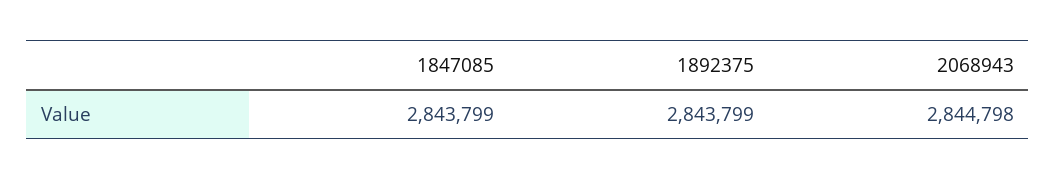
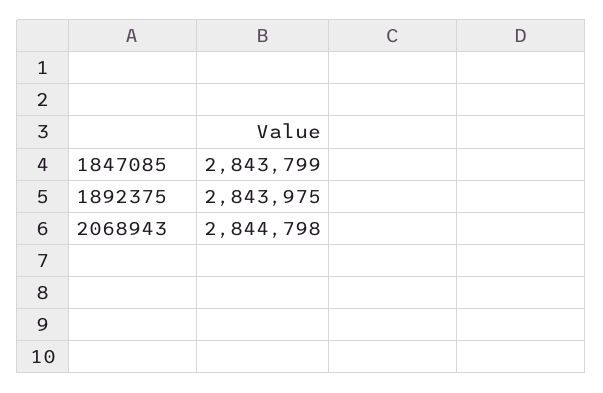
1892375: 2843799 -> 2843975

